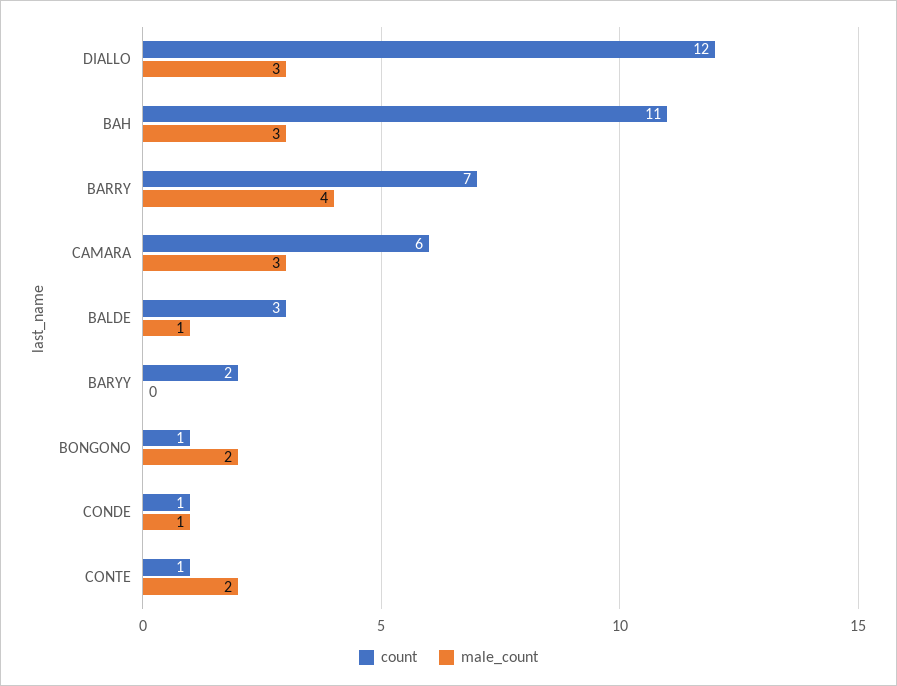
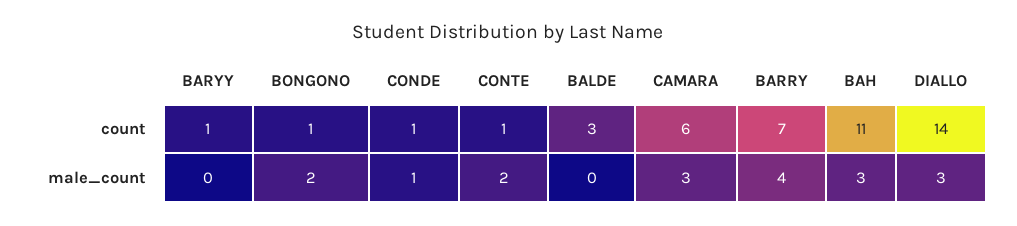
count, DIALLO: 12 -> 14
male_count, BALDE: 1 -> 0
count, BARYY: 2 -> 1

